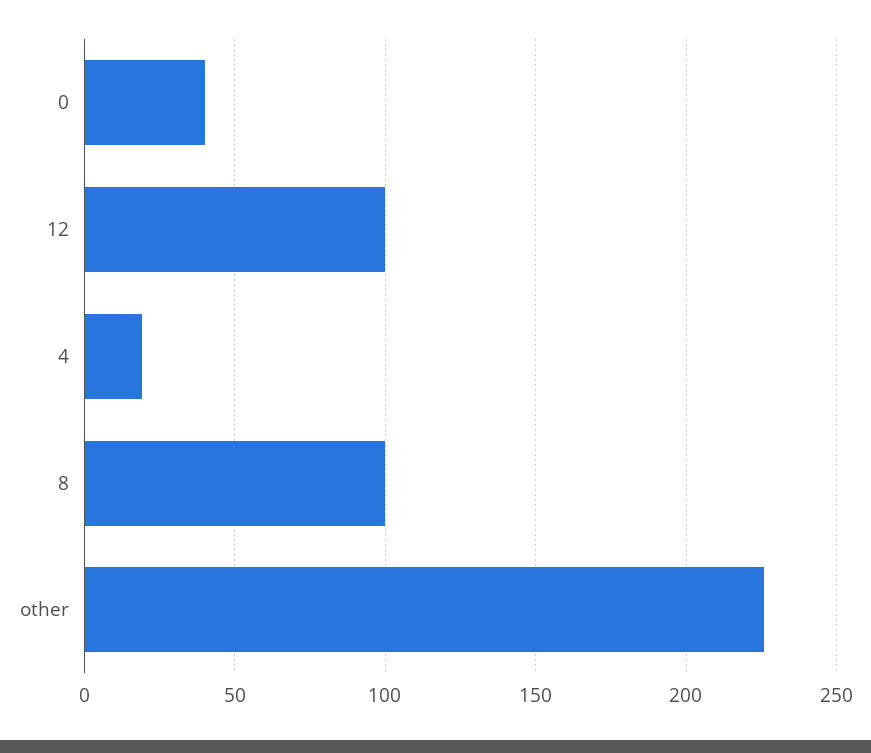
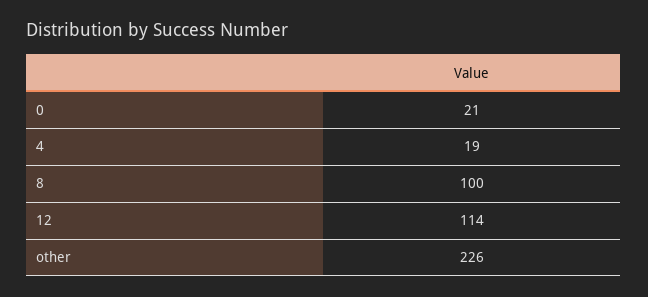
0: 40 -> 21
12: 100 -> 114

